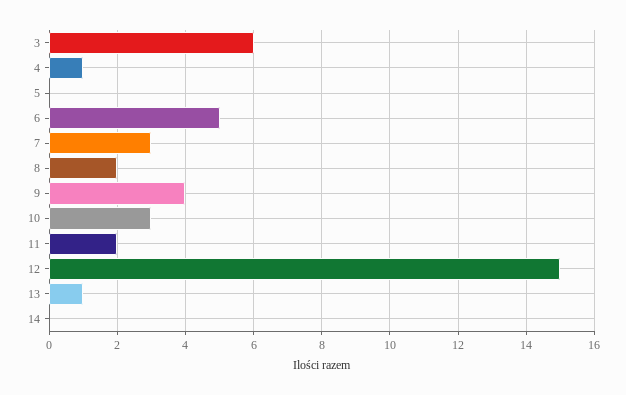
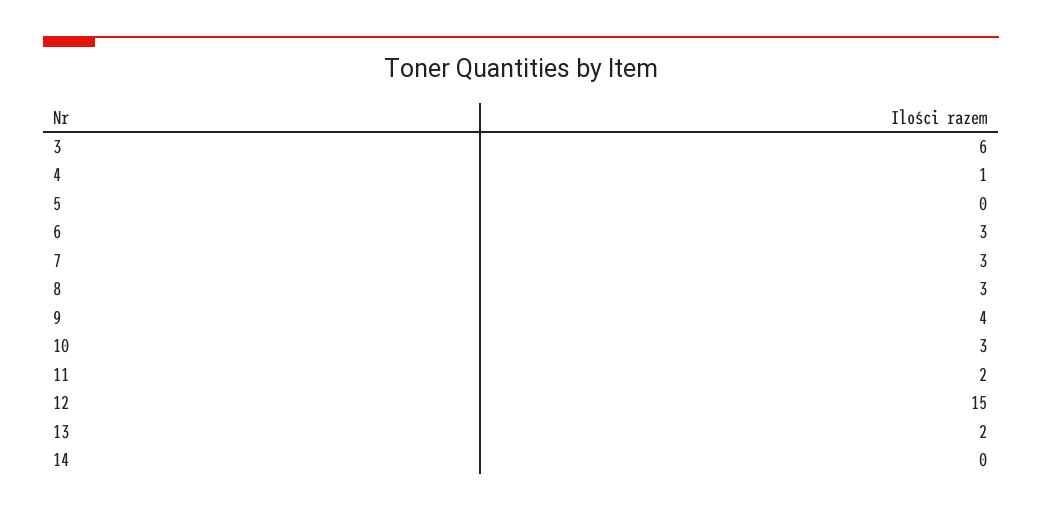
6: 5 -> 3
8: 2 -> 3
13: 1 -> 2

